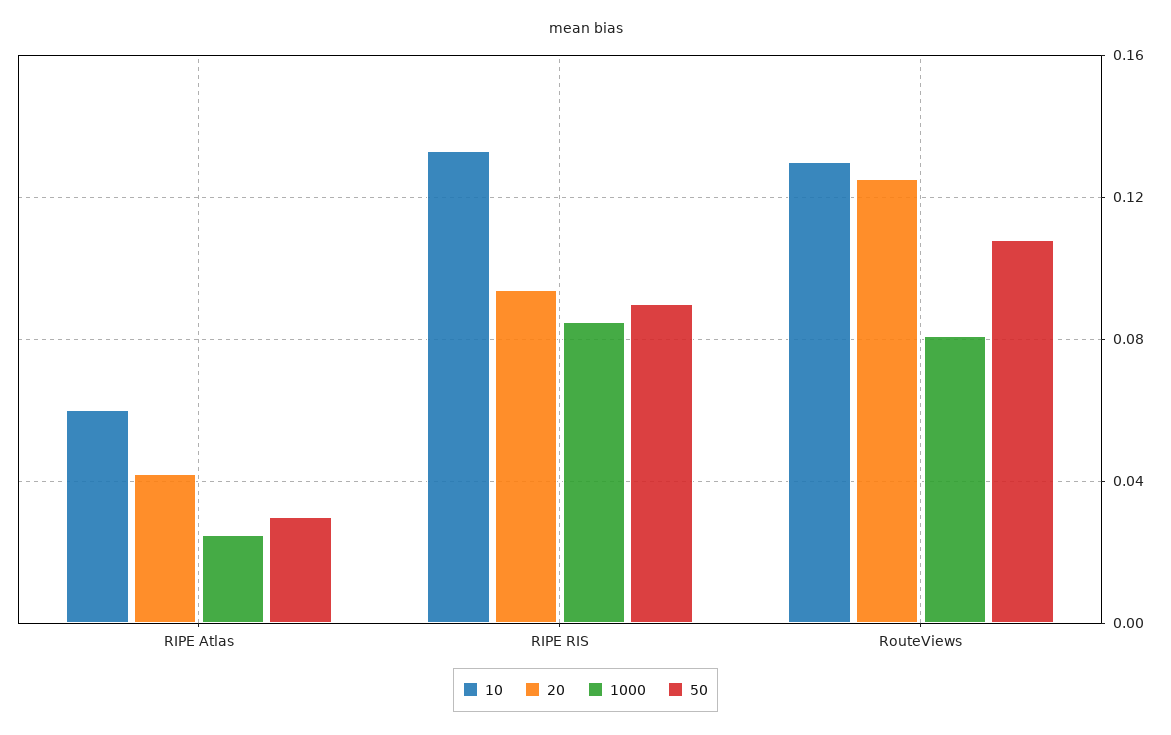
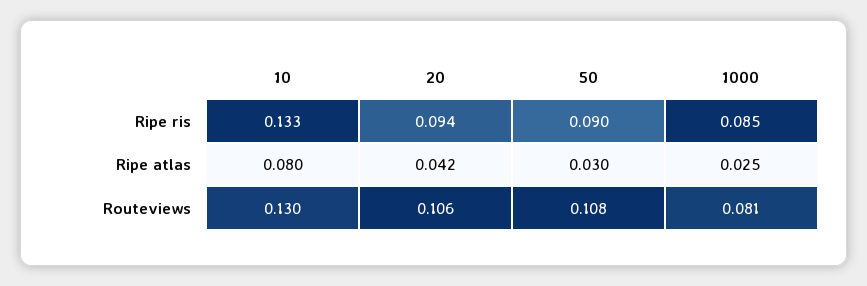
10, RIPE Atlas: 0.06 -> 0.08
20, RouteViews: 0.125 -> 0.106

